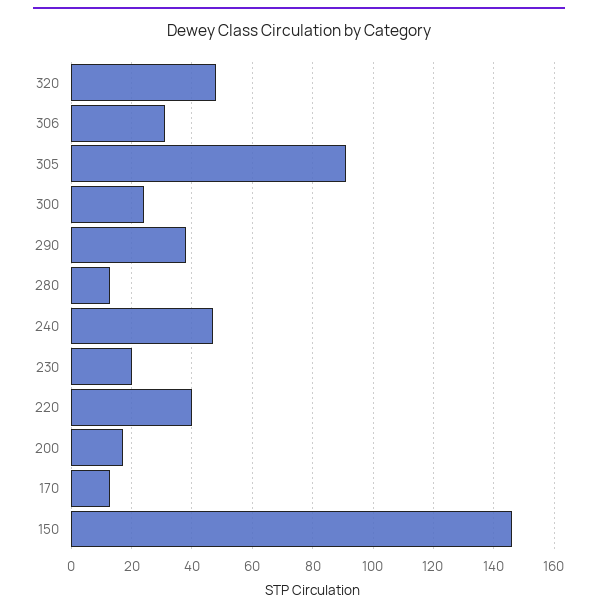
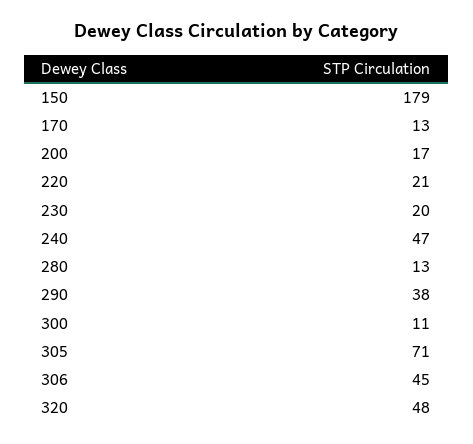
306: 30 -> 45
305: 90 -> 71
300: 25 -> 11
220: 40 -> 21
150: 145 -> 179

